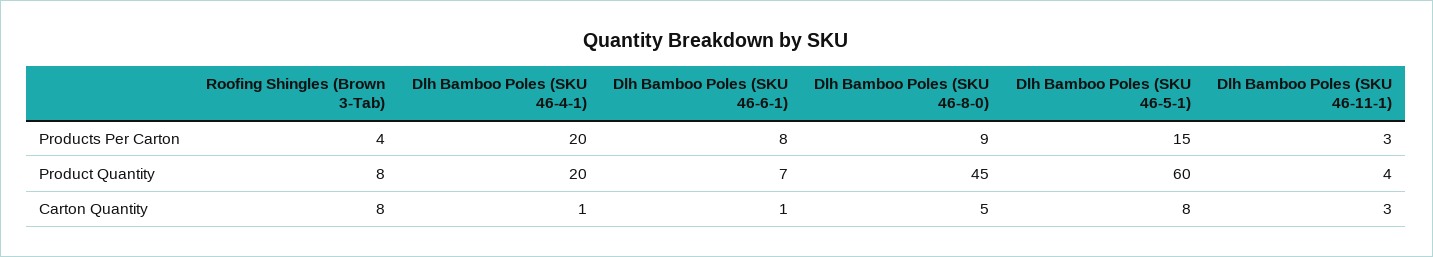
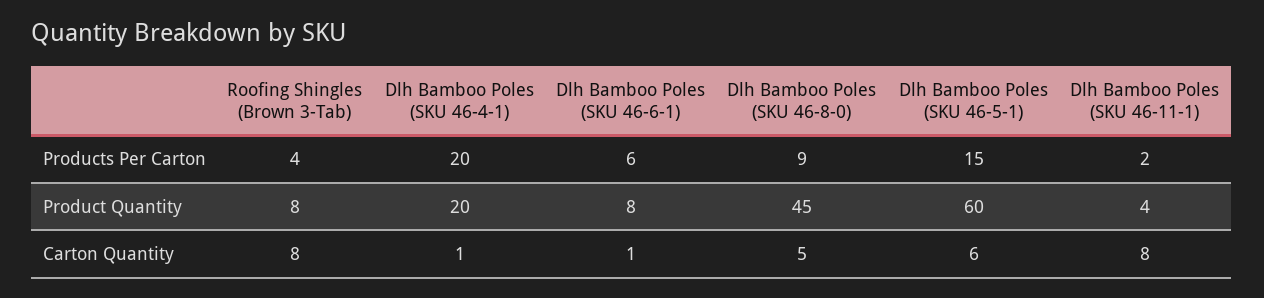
Dlh Bamboo Poles (SKU 46-6-1), Products Per Carton: 8 -> 6
Dlh Bamboo Poles (SKU 46-11-1), Products Per Carton: 3 -> 2
Dlh Bamboo Poles (SKU 46-6-1), Product Quantity: 7 -> 8
Dlh Bamboo Poles (SKU 46-5-1), Carton Quantity: 8 -> 6
Dlh Bamboo Poles (SKU 46-11-1), Carton Quantity: 3 -> 8

